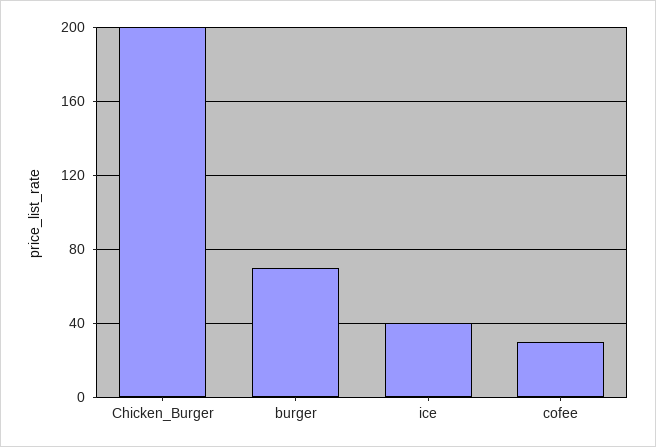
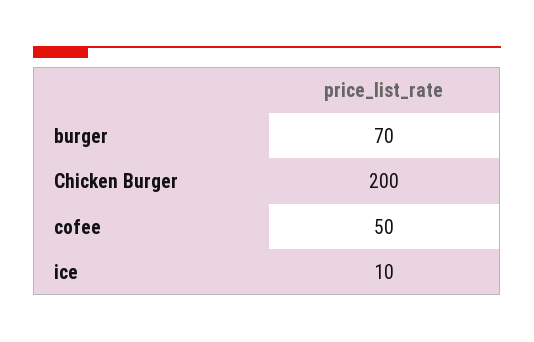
ice: 40 -> 10
cofee: 30 -> 50

